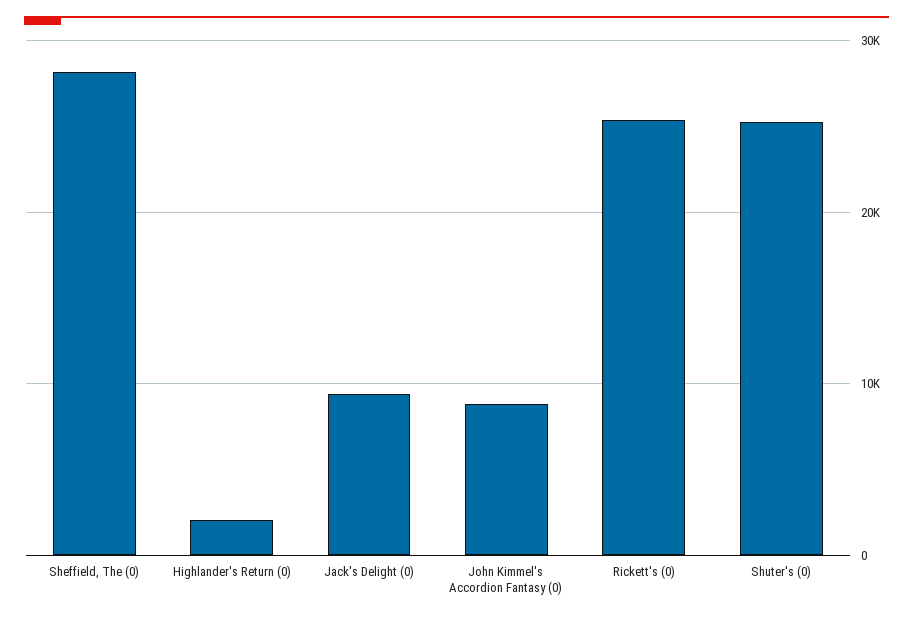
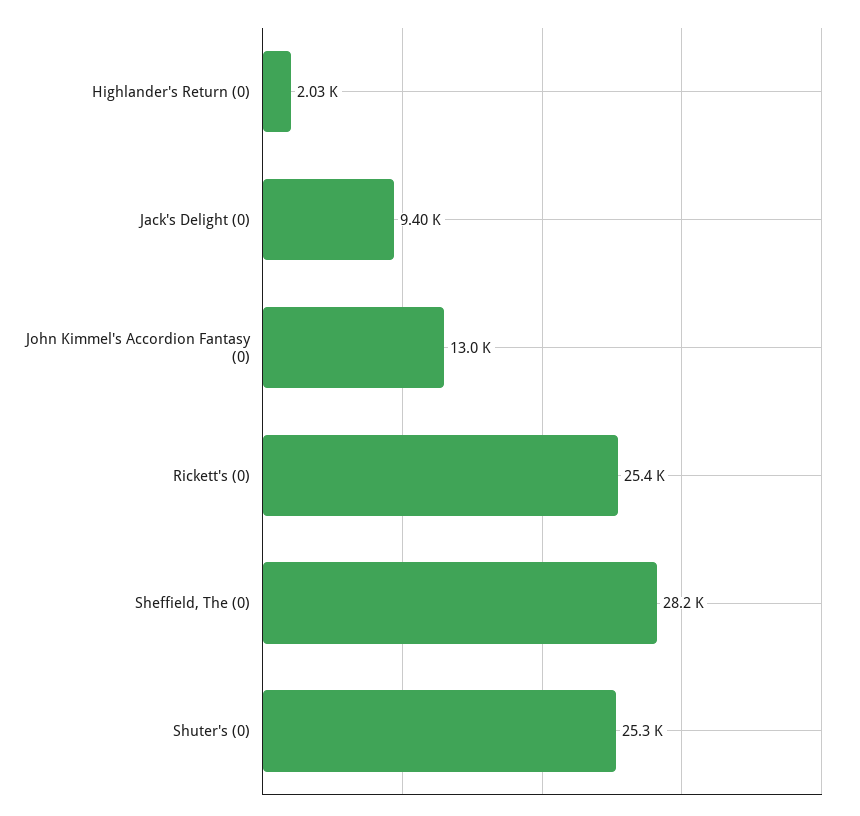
John Kimmel's Accordion Fantasy (0): 9000 -> 13000

